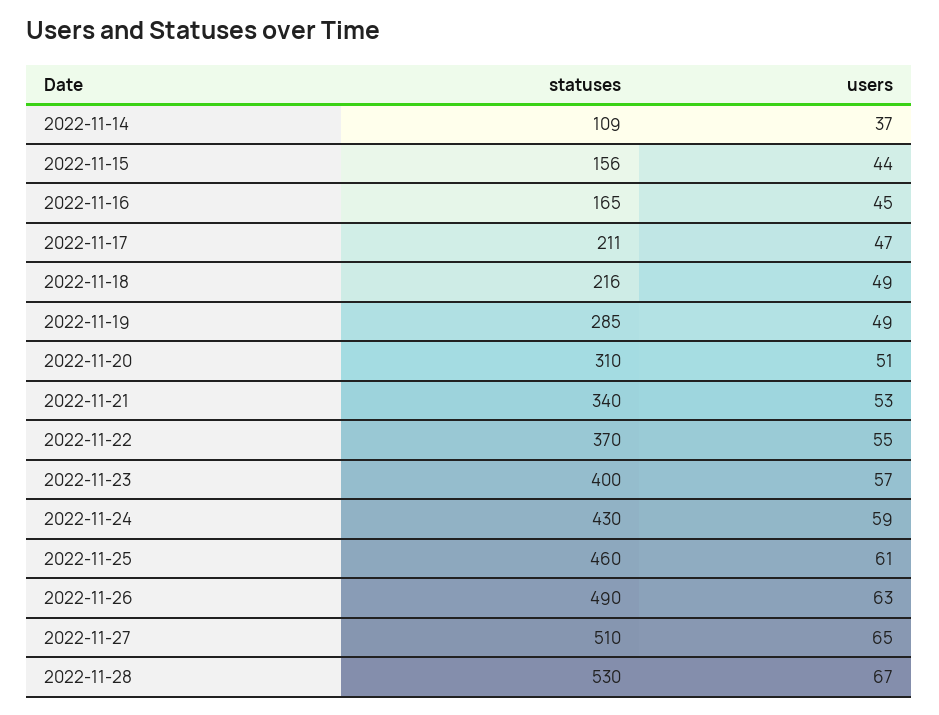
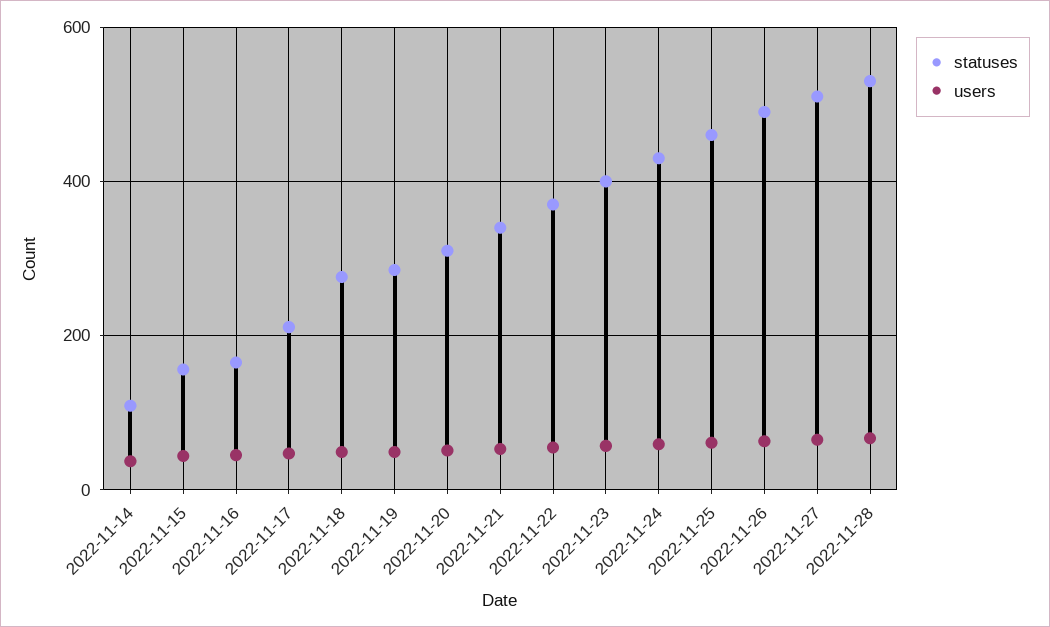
statuses, 2022-11-18: 216 -> 280

